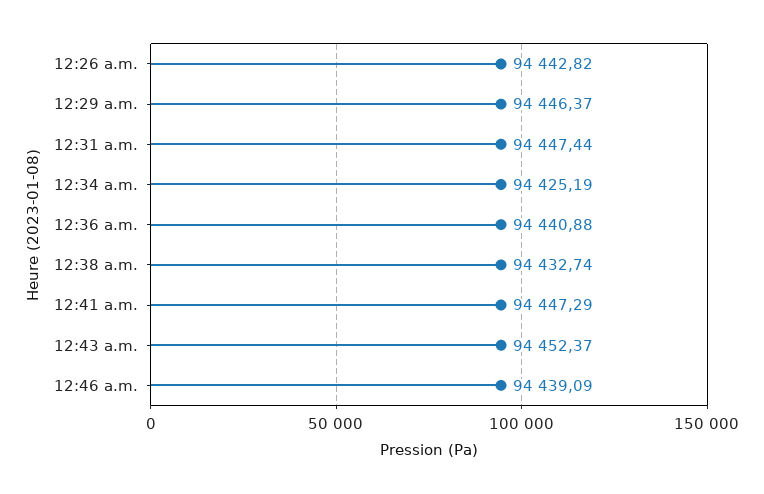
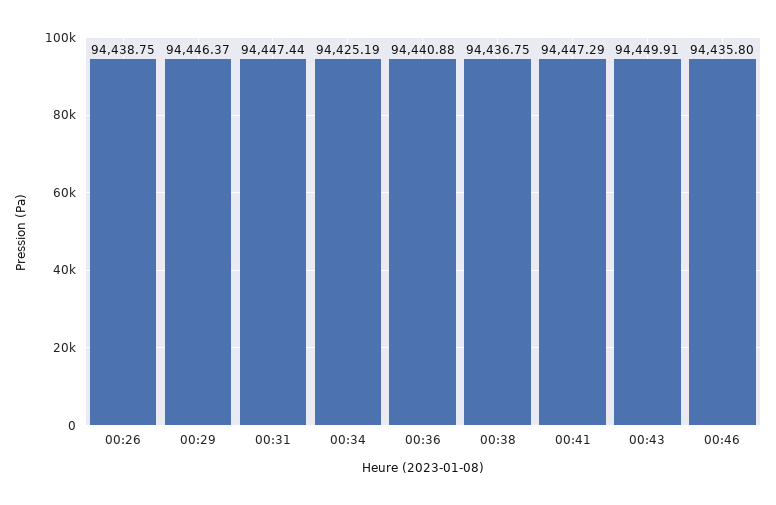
12:26 a.m.: 94442.82 -> 94438.75
12:38 a.m.: 94432.74 -> 94436.75
12:43 a.m.: 94452.37 -> 94449.91
12:46 a.m.: 94439.09 -> 94435.8

